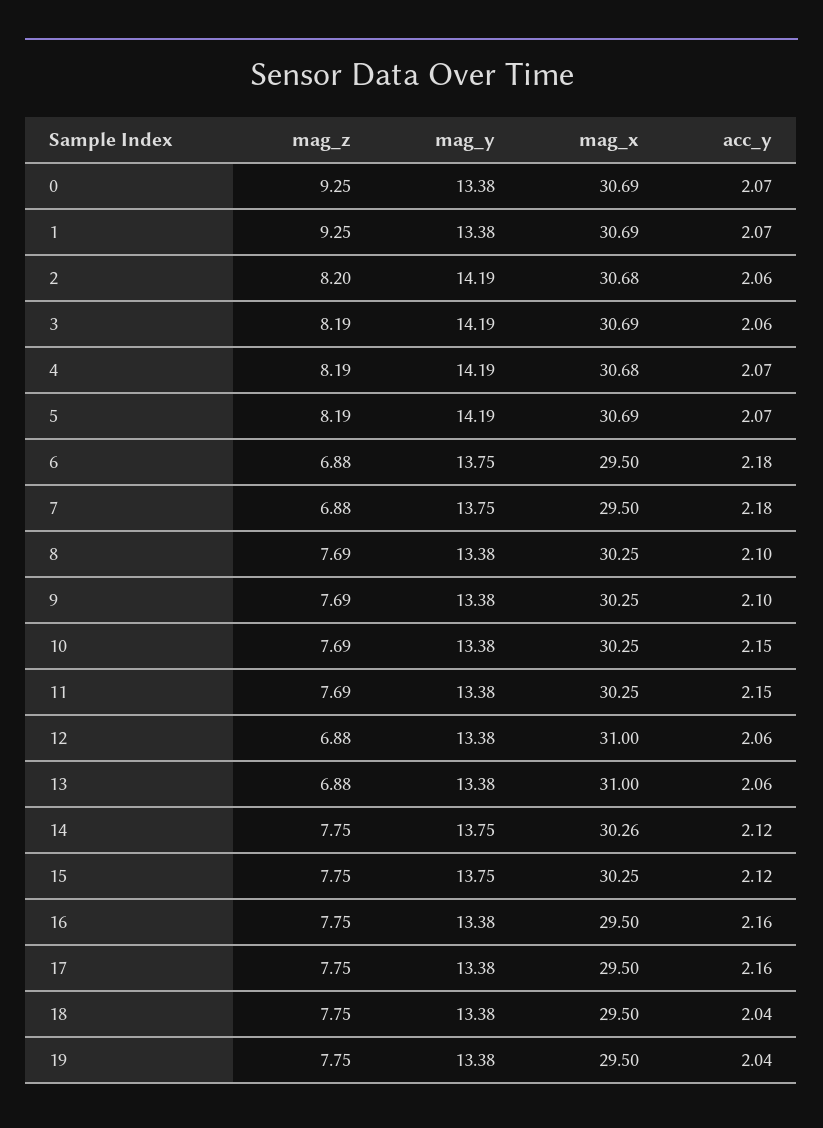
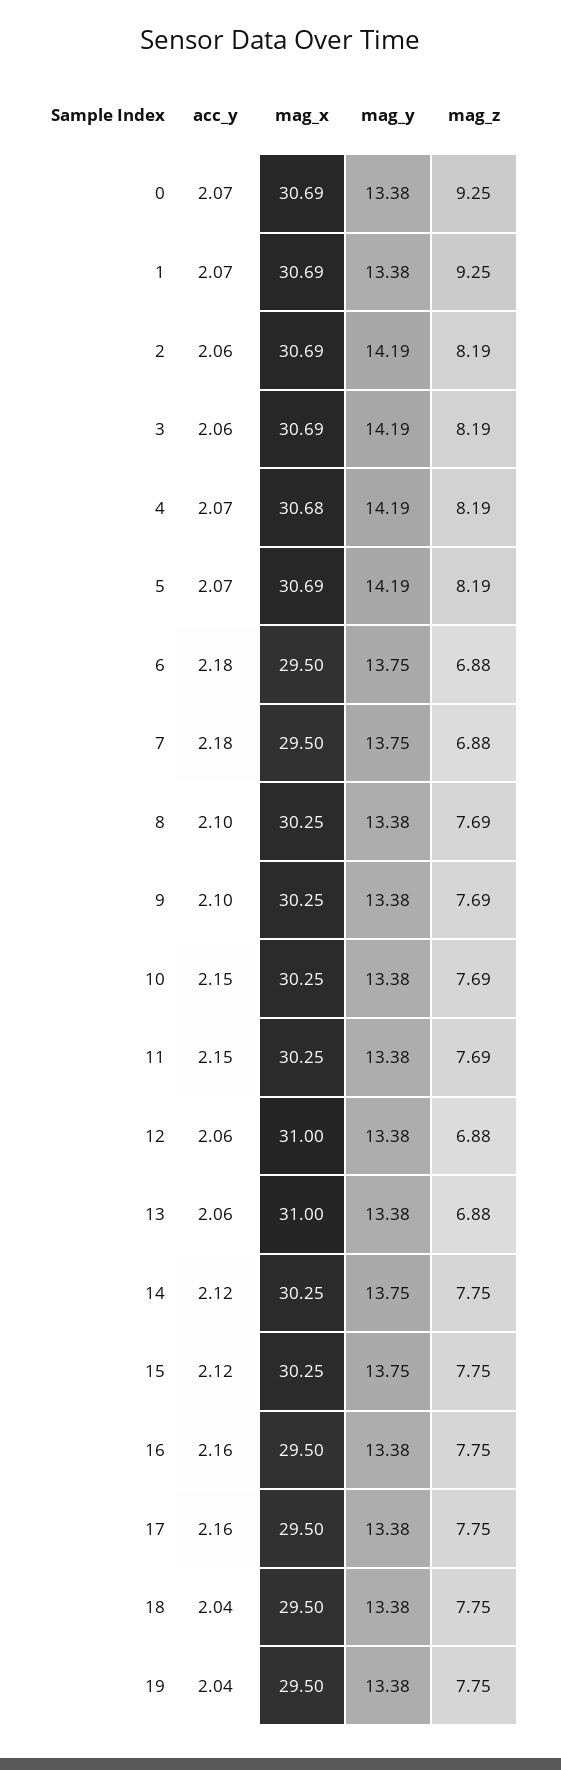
mag_z, 2: 8.2 -> 8.19
mag_x, 2: 30.68 -> 30.69
mag_x, 14: 30.26 -> 30.25

